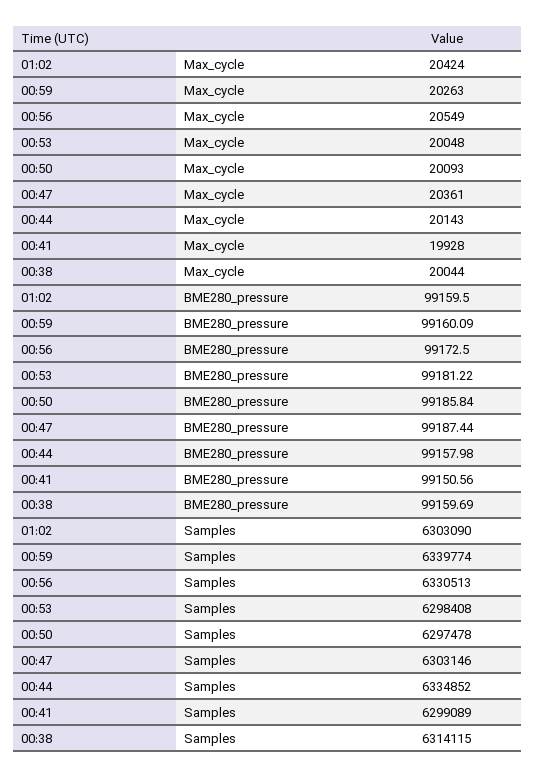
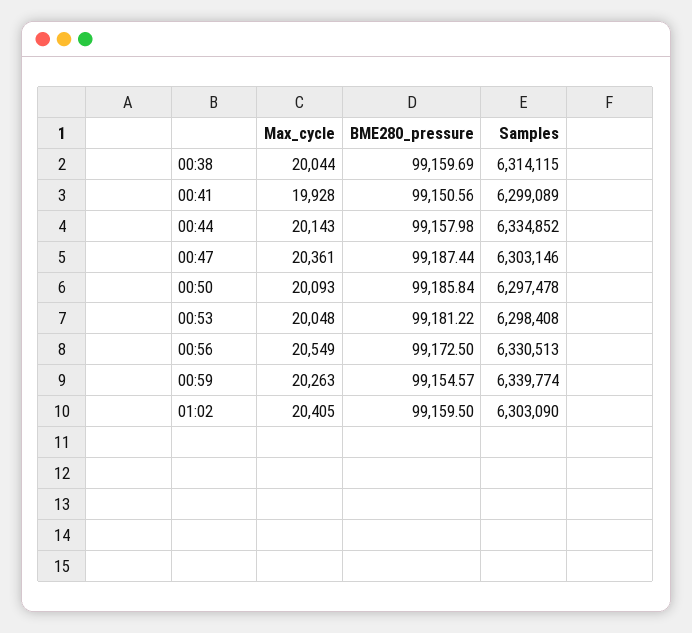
01:02, Max_cycle: 20424 -> 20405
00:59, BME280_pressure: 99160.09 -> 99154.57

